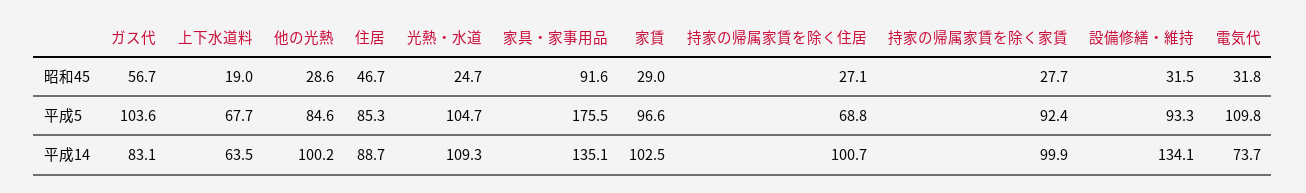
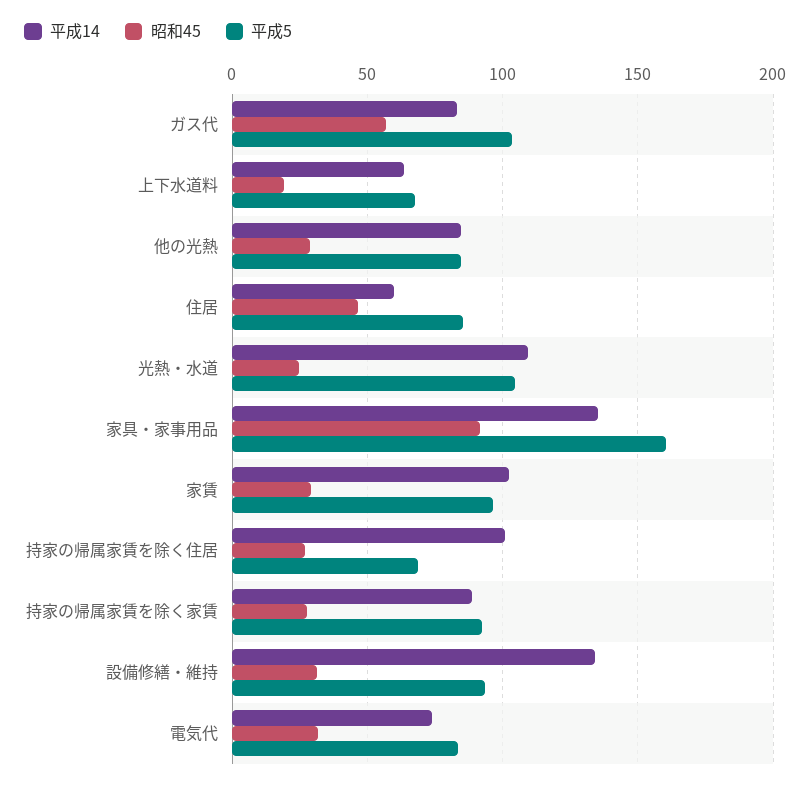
平成5, 家具・家事用品: 175.5 -> 160
平成5, 電気代: 109.8 -> 85
平成14, 他の光熱: 100.2 -> 85
平成14, 住居: 88.7 -> 60
平成14, 持家の帰属家賃を除く家賃: 99.9 -> 90

